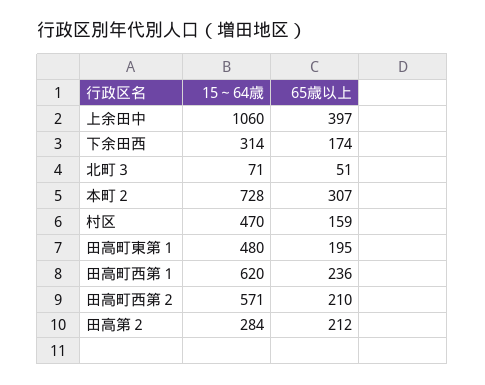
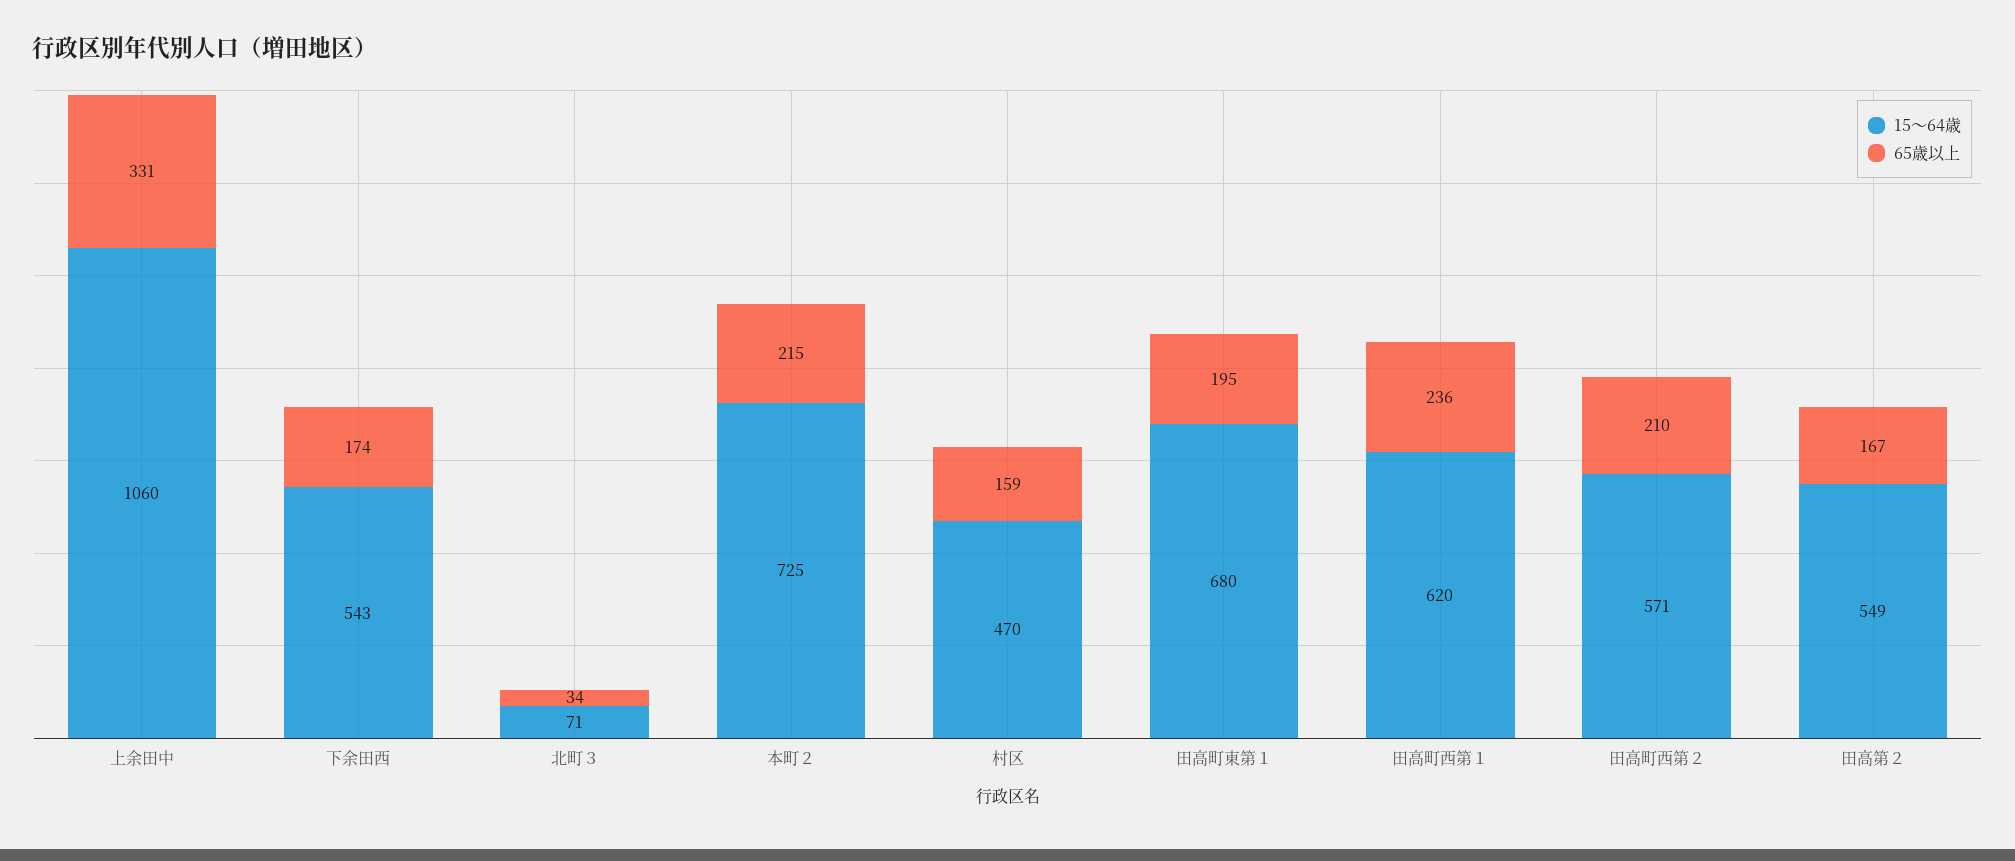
65歳以上, 上余田中: 397 -> 331
15～64歳, 下余田西: 314 -> 543
65歳以上, 北町３: 51 -> 34
15～64歳, 本町２: 728 -> 725
65歳以上, 本町２: 307 -> 215
15～64歳, 田高町東第１: 480 -> 680
15～64歳, 田高第２: 284 -> 549
65歳以上, 田高第２: 212 -> 167

